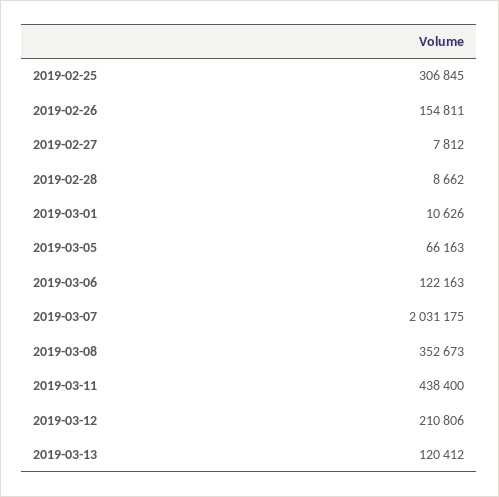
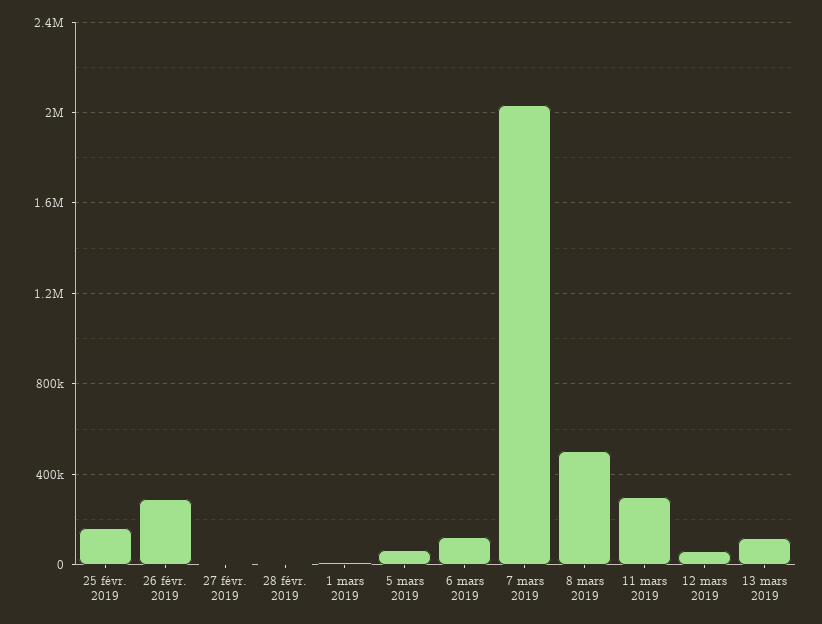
2019-02-25: 306845 -> 150000
2019-02-26: 154811 -> 300000
2019-03-08: 352673 -> 500000
2019-03-11: 438400 -> 300000
2019-03-12: 210806 -> 50000

